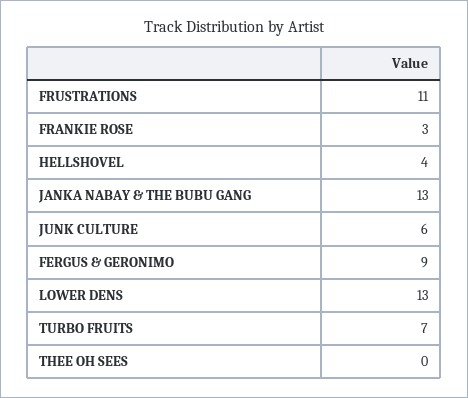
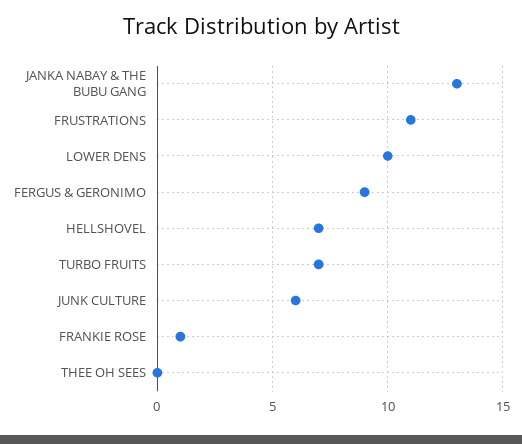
FRANKIE ROSE: 3 -> 1
HELLSHOVEL: 4 -> 7
LOWER DENS: 13 -> 10

